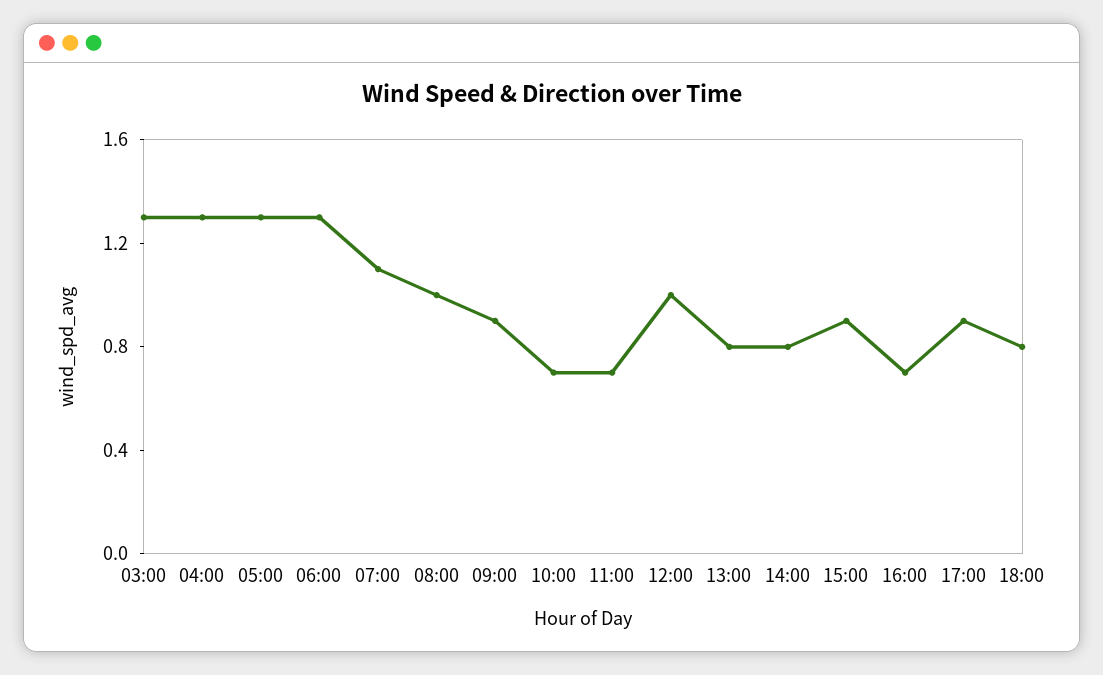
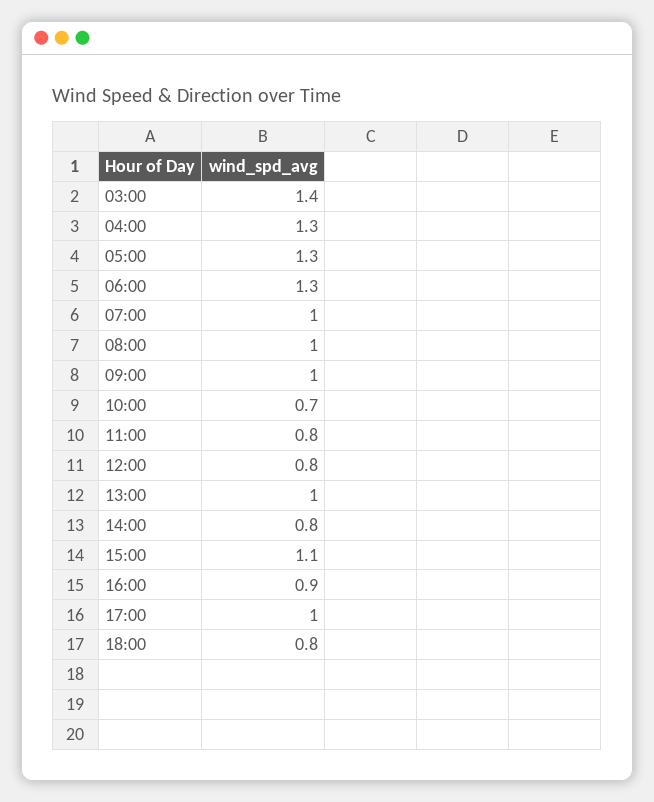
03:00: 1.3 -> 1.4
07:00: 1.1 -> 1
09:00: 0.9 -> 1
11:00: 0.7 -> 0.8
12:00: 1 -> 0.8
13:00: 0.8 -> 1
15:00: 0.9 -> 1.1
16:00: 0.7 -> 0.9
17:00: 0.9 -> 1

